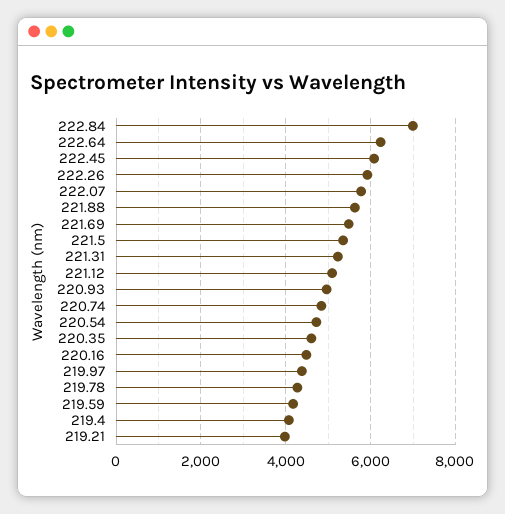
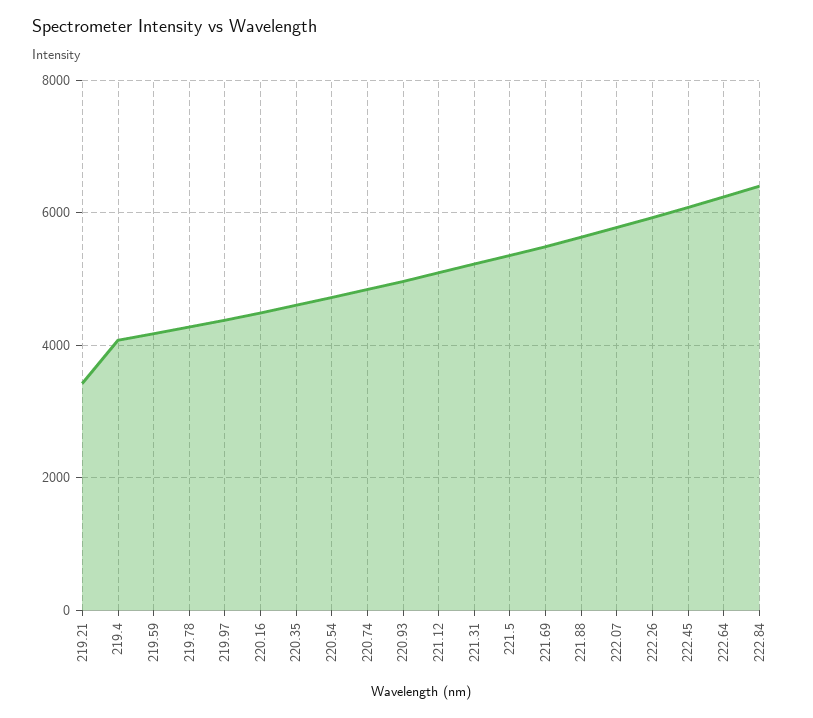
222.84: 7000 -> 6400
219.21: 4000 -> 3400

